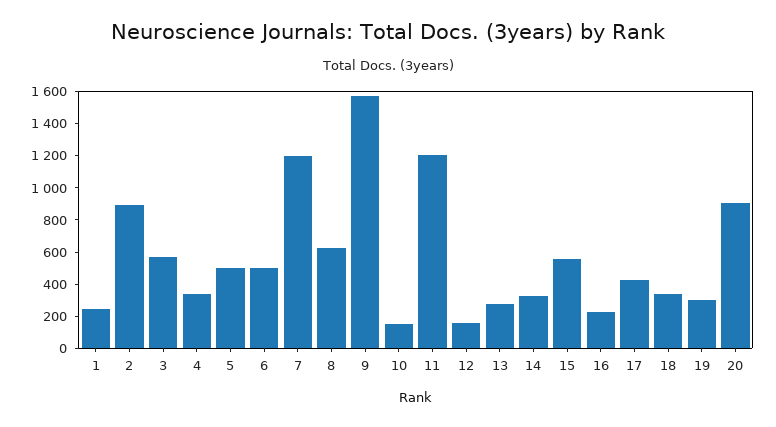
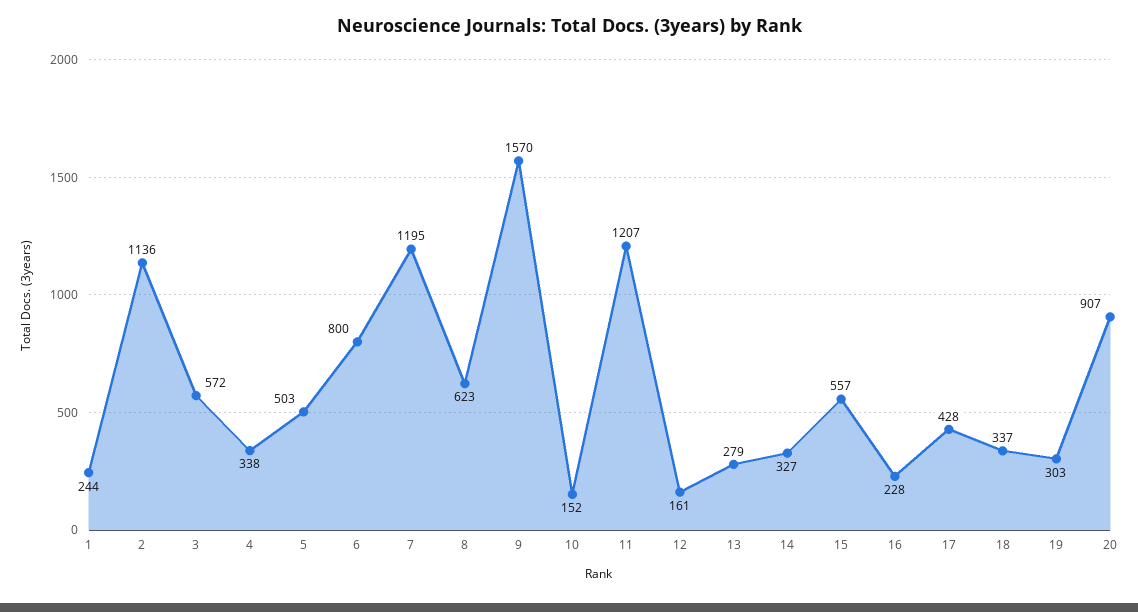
2: 900 -> 1136
6: 500 -> 800

